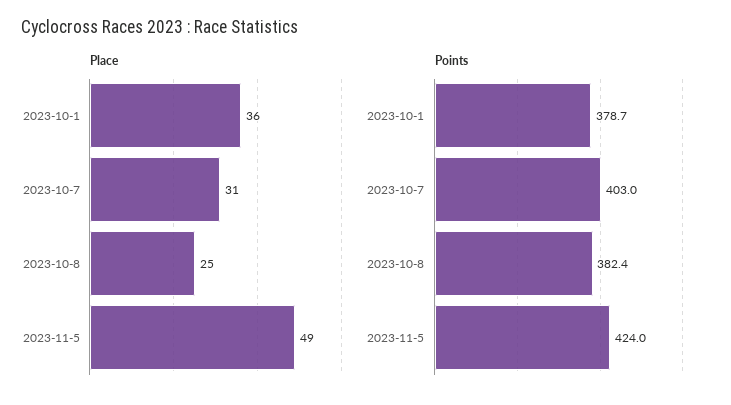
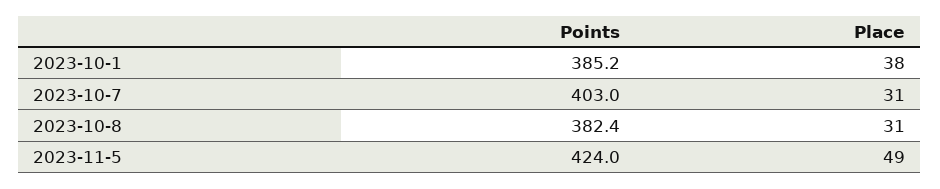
Place, 2023-10-1: 36 -> 38
Place, 2023-10-8: 25 -> 31
Points, 2023-10-1: 378.7 -> 385.2

